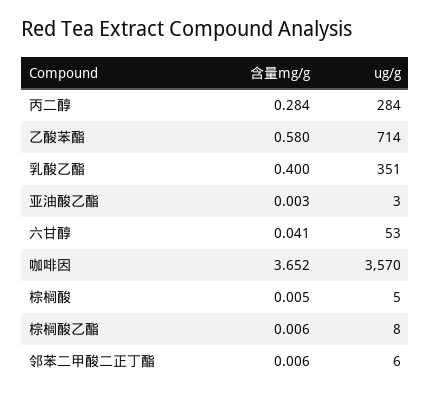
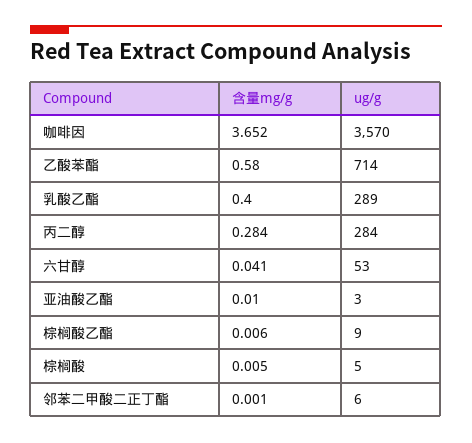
ug/g, 乳酸乙酯: 351 -> 289
含量mg/g, 亚油酸乙酯: 0.003 -> 0.01
ug/g, 棕榈酸乙酯: 8 -> 9
含量mg/g, 邻苯二甲酸二正丁酯: 0.006 -> 0.001

